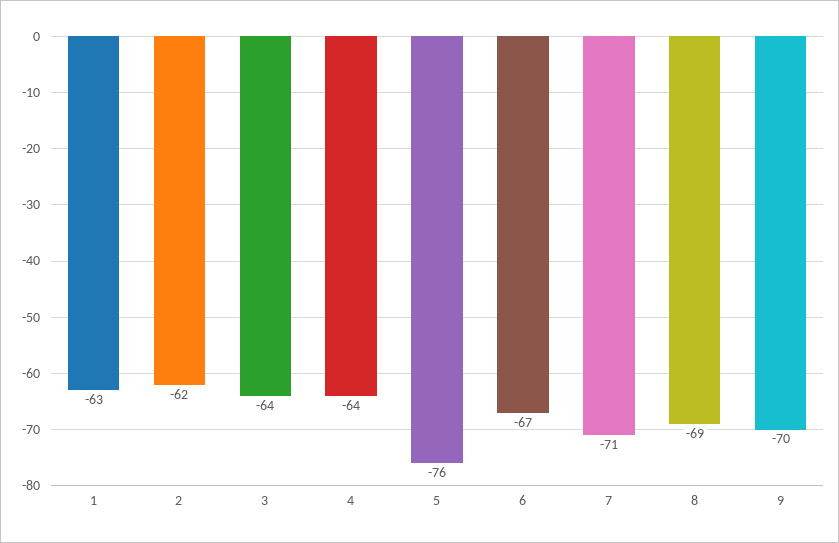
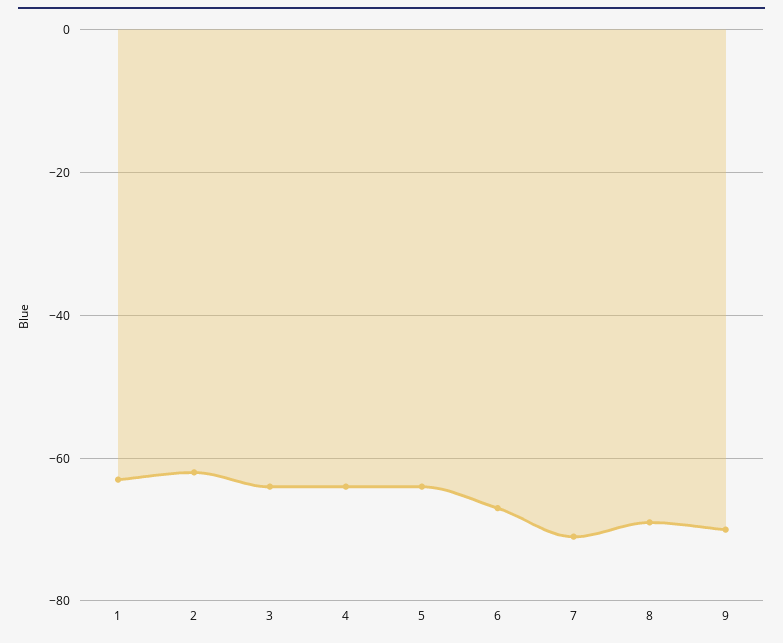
5: -76 -> -65

